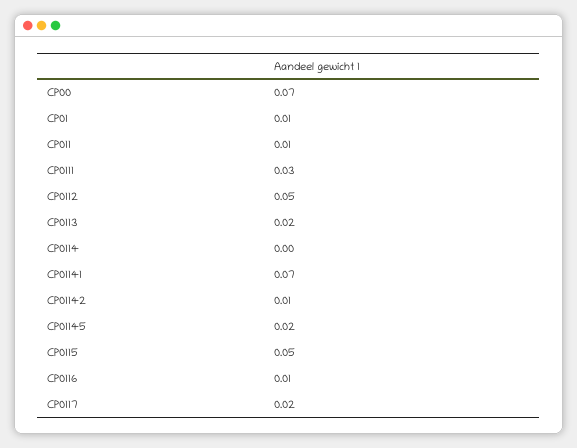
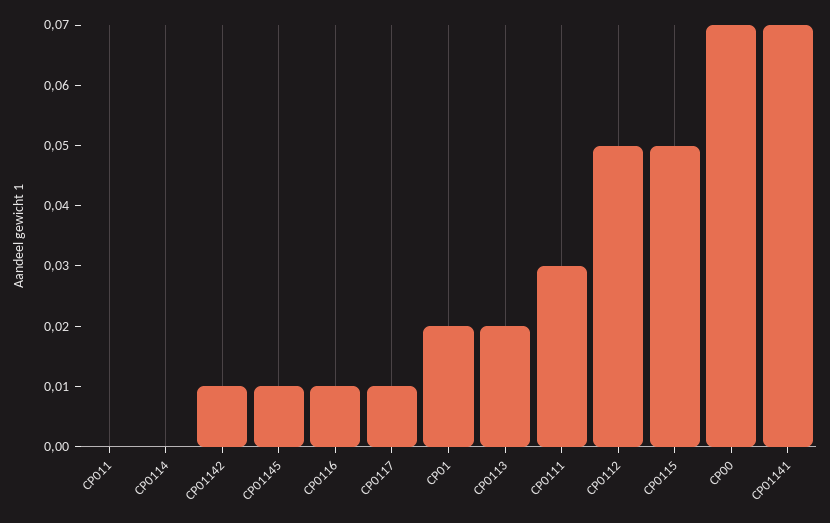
CP01: 0.01 -> 0.02
CP011: 0.01 -> 0
CP01145: 0.02 -> 0.01
CP0117: 0.02 -> 0.01

